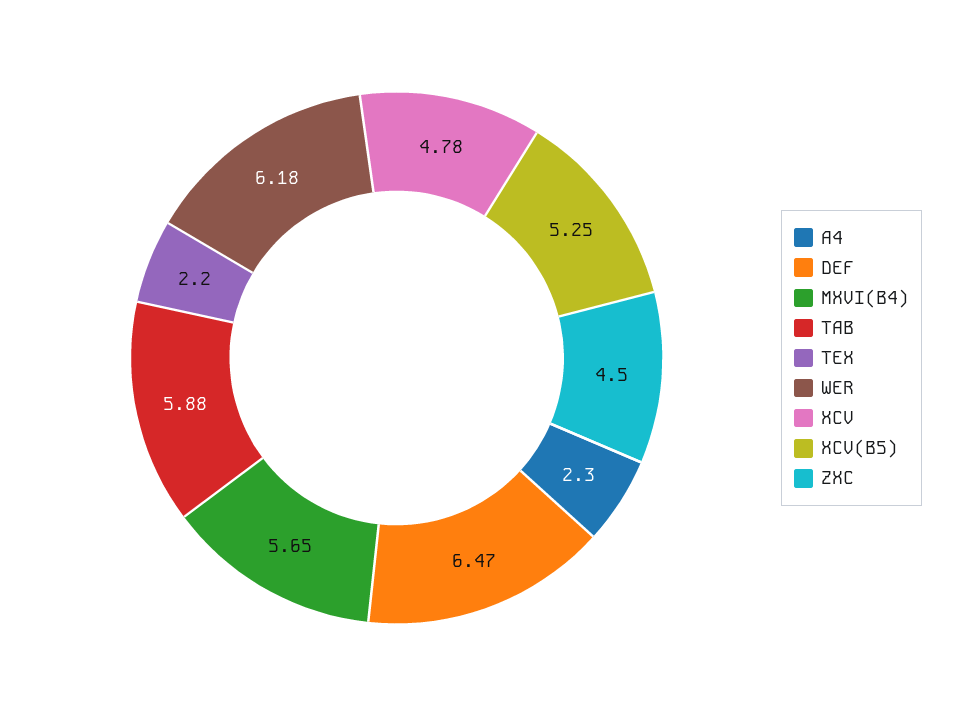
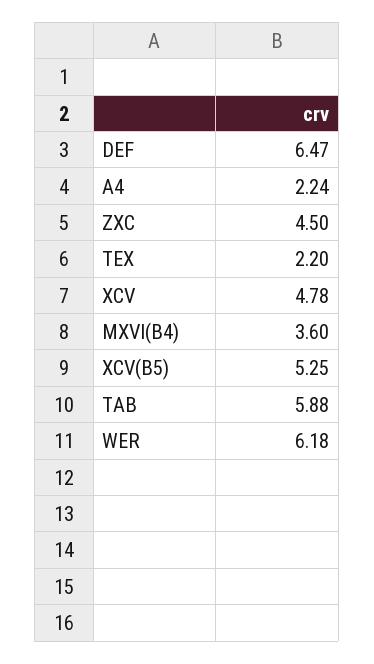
A4: 2.3 -> 2.24
MXVI(B4): 5.65 -> 3.6

